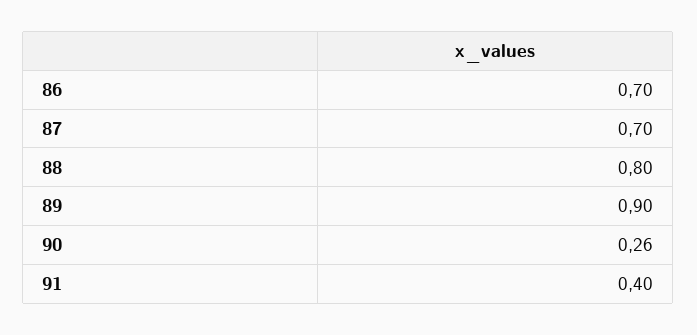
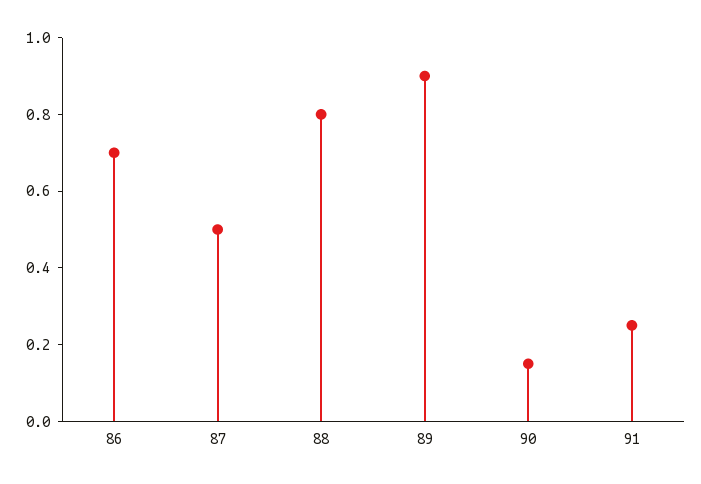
87: 0.7 -> 0.5
90: 0.26 -> 0.15
91: 0.4 -> 0.25

